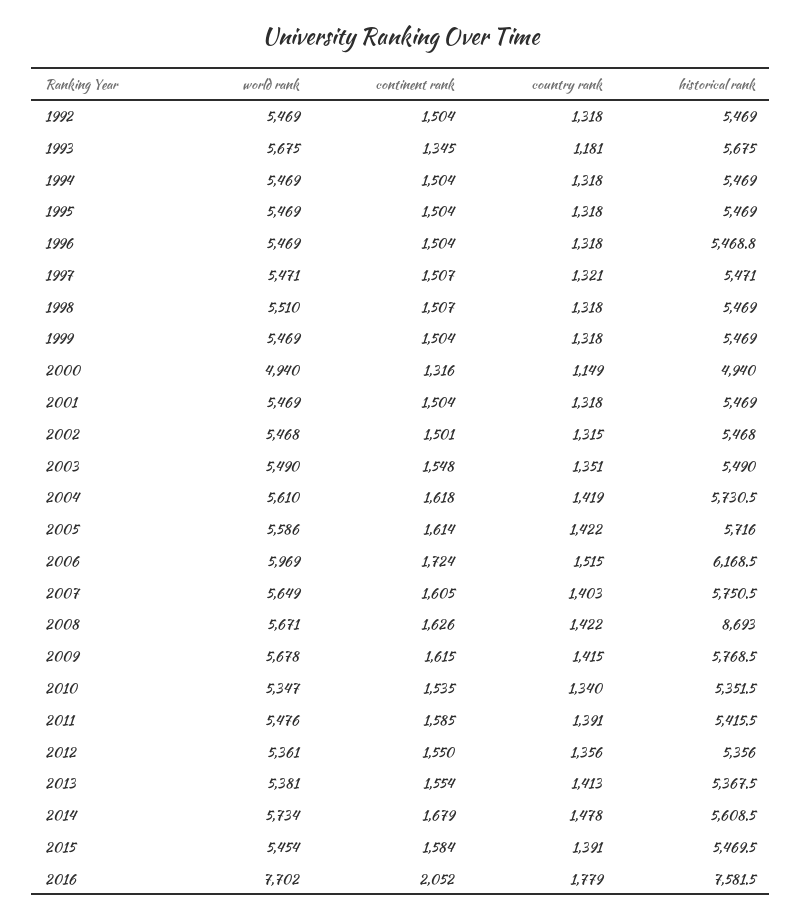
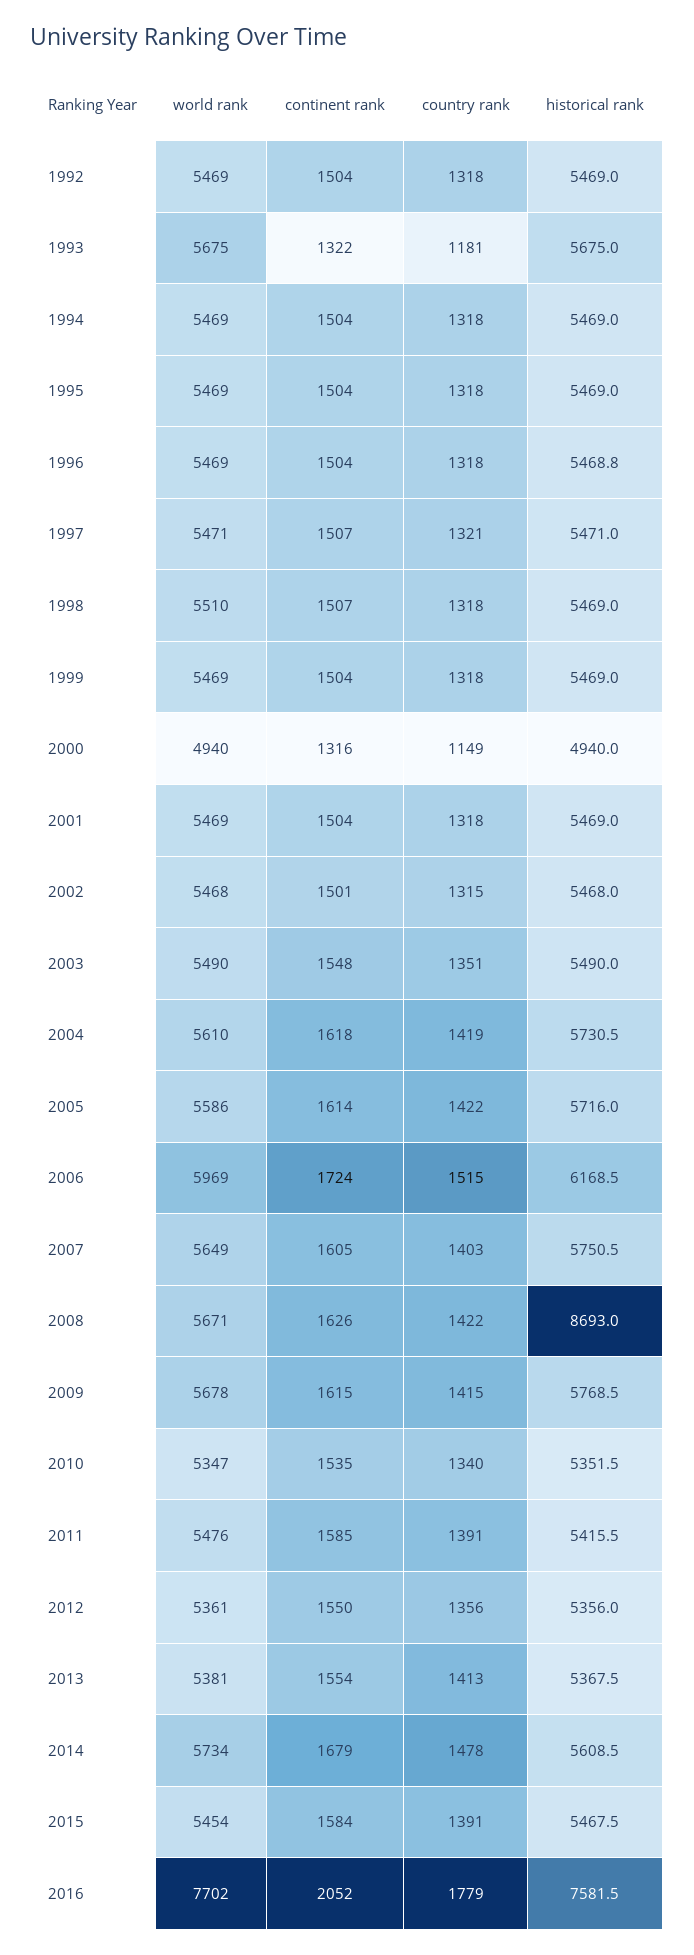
continent rank, 1993: 1345 -> 1322
historical rank, 2015: 5469.5 -> 5467.5

